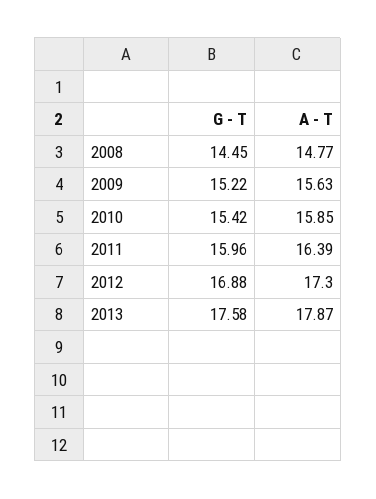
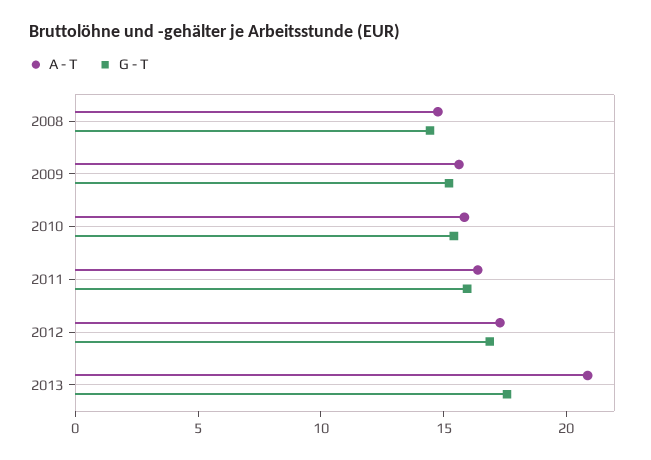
A - T, 2013: 17.87 -> 21

